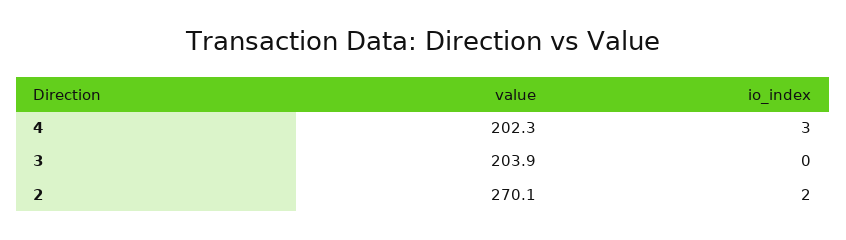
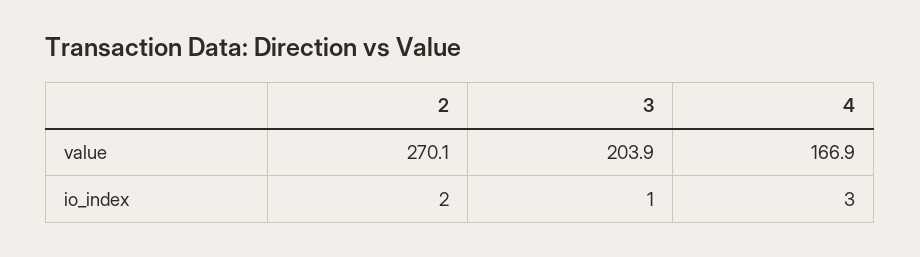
value, 4: 202.3 -> 166.9
io_index, 3: 0 -> 1

